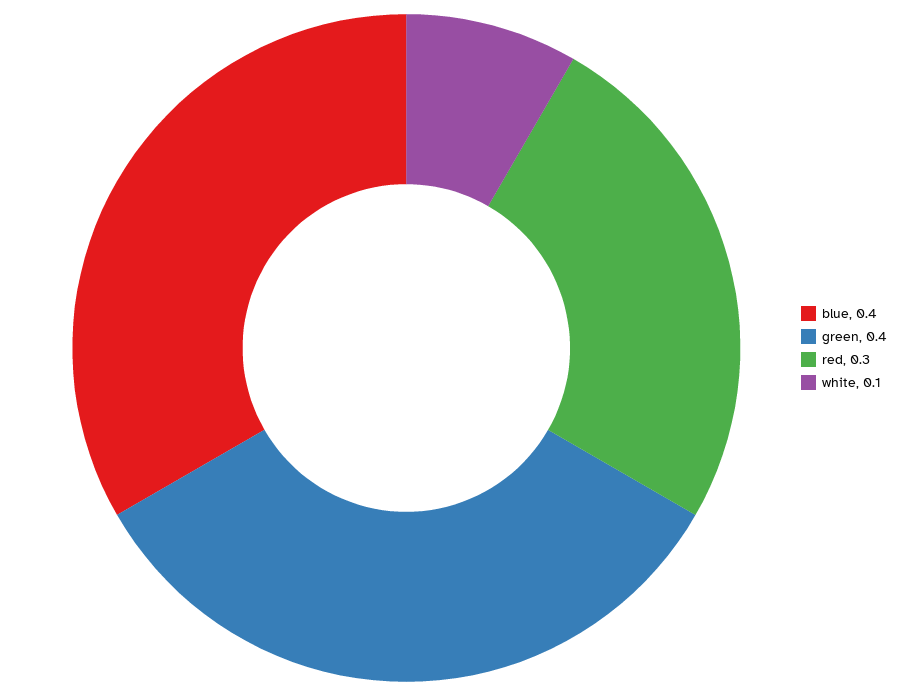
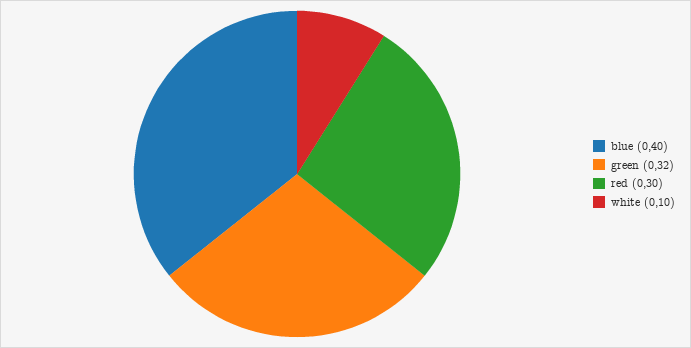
green: 0.4 -> 0.32

